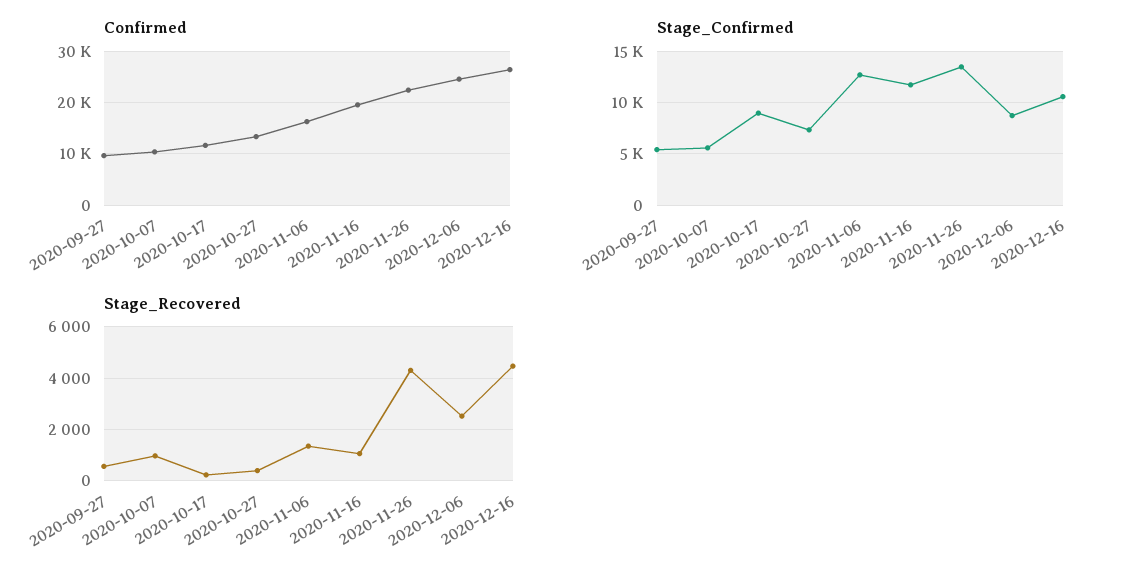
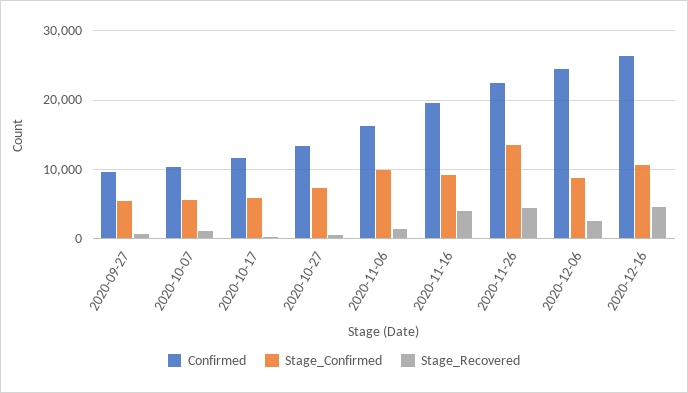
Stage_Confirmed, 2020-10-17: 9000 -> 6000
Stage_Confirmed, 2020-11-06: 13000 -> 10000
Stage_Confirmed, 2020-11-16: 12000 -> 9000
Stage_Recovered, 2020-11-16: 1000 -> 4000

